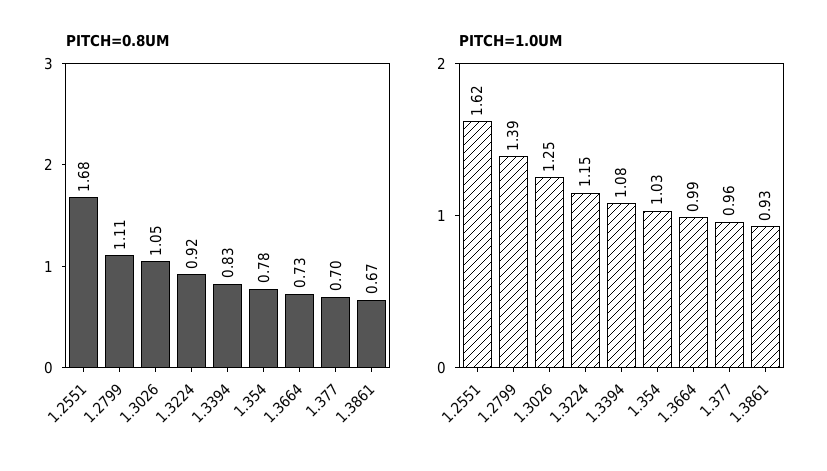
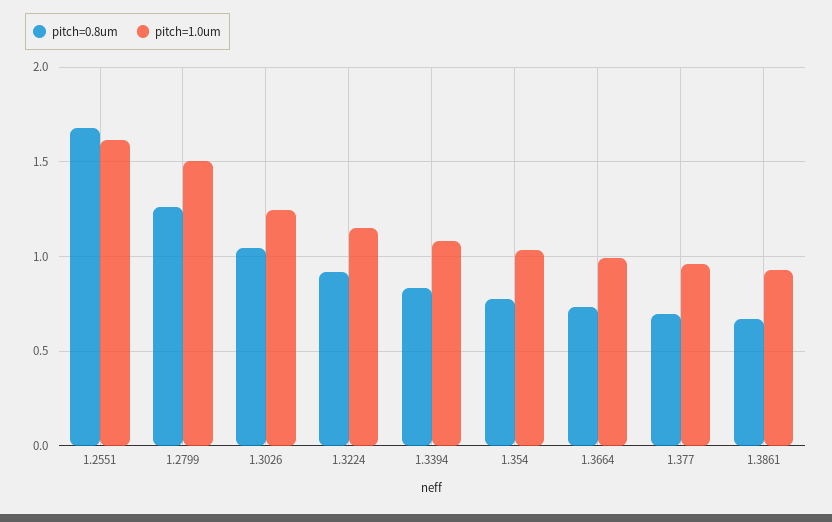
PITCH=0.8UM, 1.2799: 1.11 -> 1.25
PITCH=1.0UM, 1.2799: 1.39 -> 1.5

